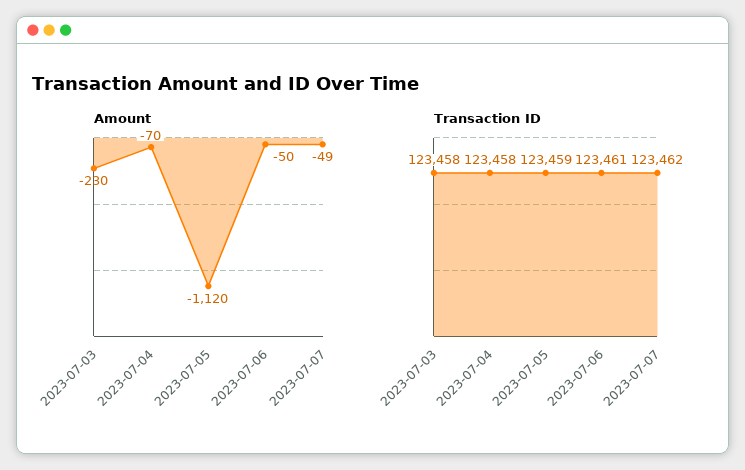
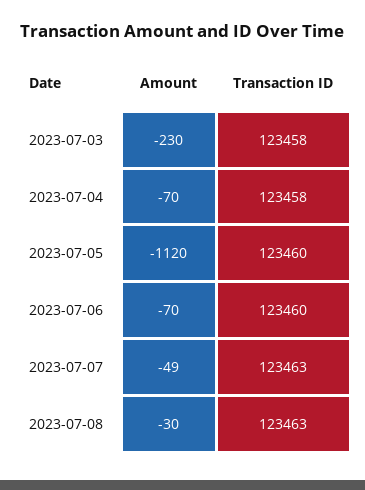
Amount, 2023-07-06: -50 -> -70
Transaction ID, 2023-07-05: 123459 -> 123460
Transaction ID, 2023-07-06: 123461 -> 123460
Transaction ID, 2023-07-07: 123462 -> 123463
Amount, 2023-07-08: none -> -30
Transaction ID, 2023-07-08: none -> 123463

